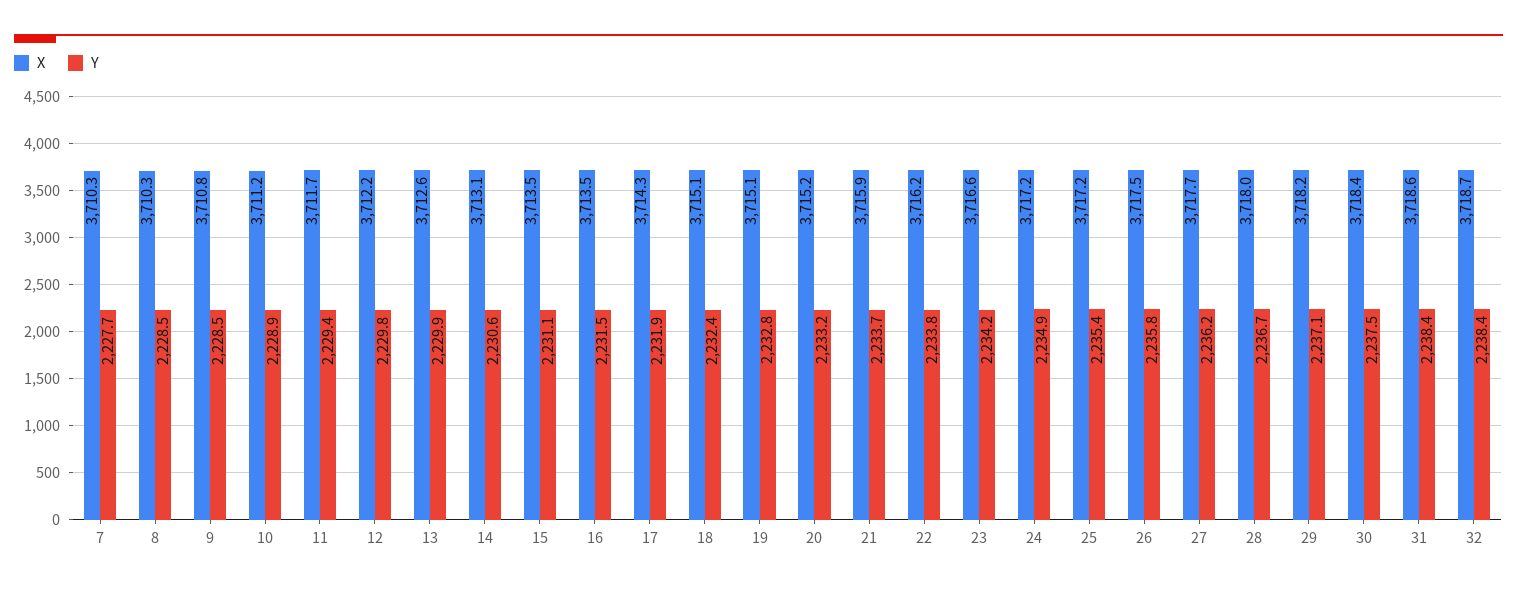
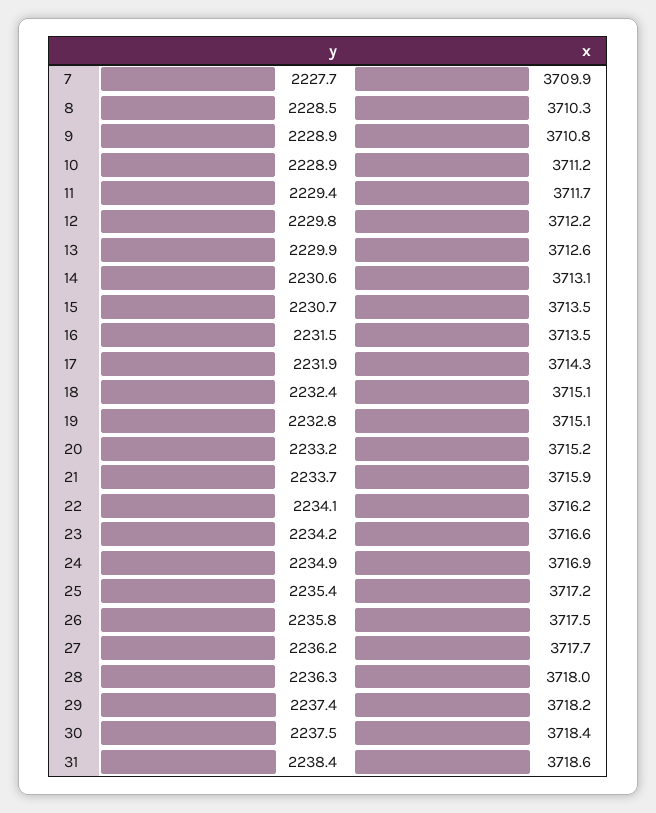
X, 7: 3710.3 -> 3709.9
Y, 9: 2228.5 -> 2228.9
Y, 15: 2231.1 -> 2230.7
Y, 22: 2233.8 -> 2234.1
X, 24: 3717.2 -> 3716.9
Y, 28: 2236.7 -> 2236.3
Y, 29: 2237.1 -> 2237.4
X, 32: 3718.7 -> none
Y, 32: 2238.4 -> none

